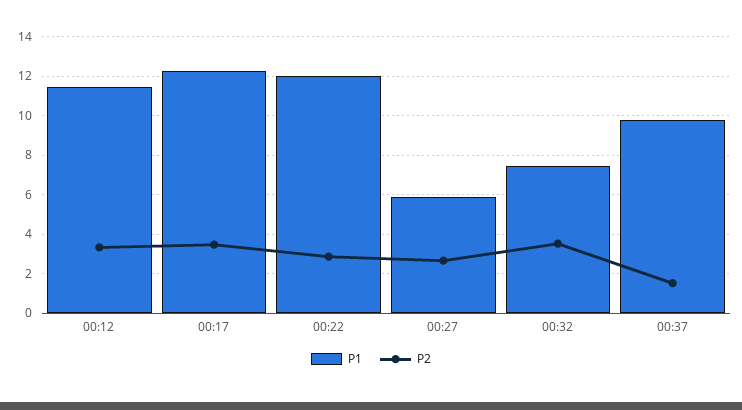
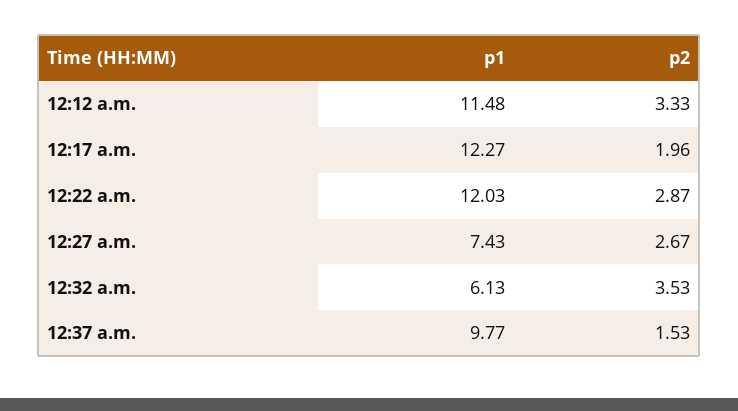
P2, 00:17: 3.5 -> 1.96
P1, 00:27: 6 -> 7.43
P1, 00:32: 7.5 -> 6.13

